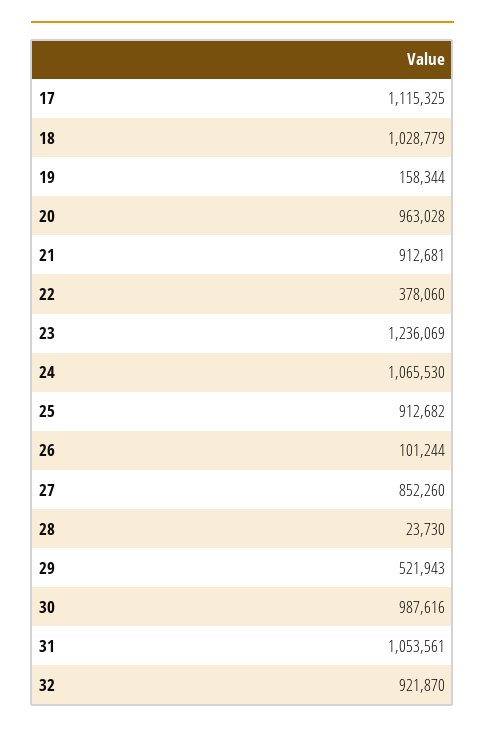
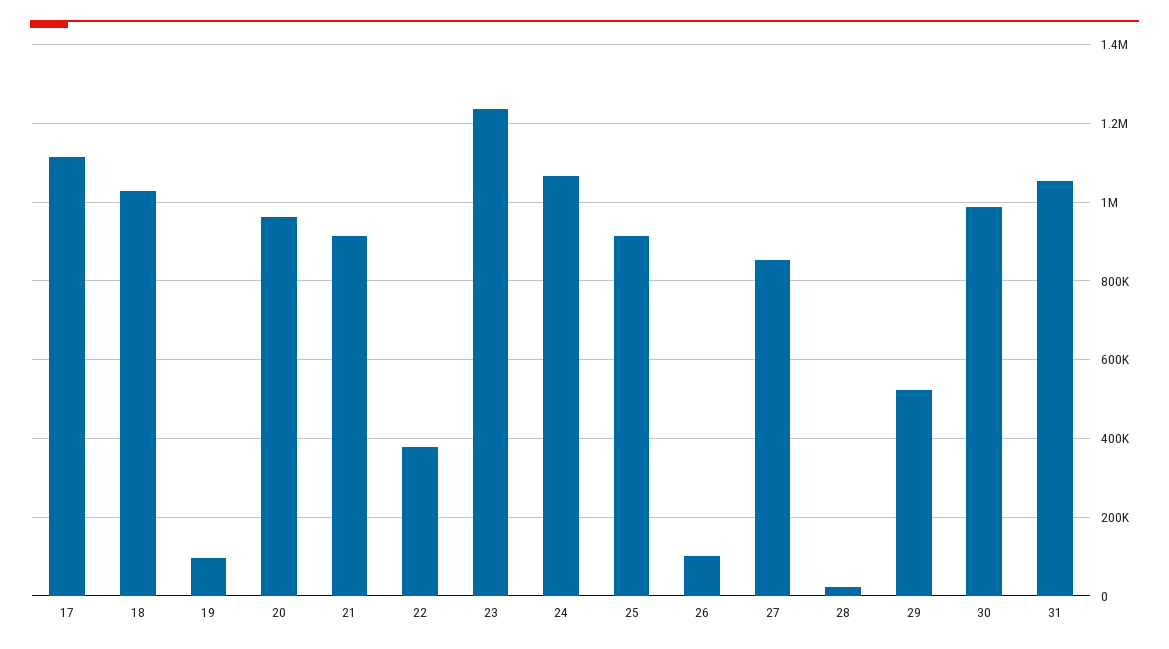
19: 158344 -> 100000
32: 921870 -> none

